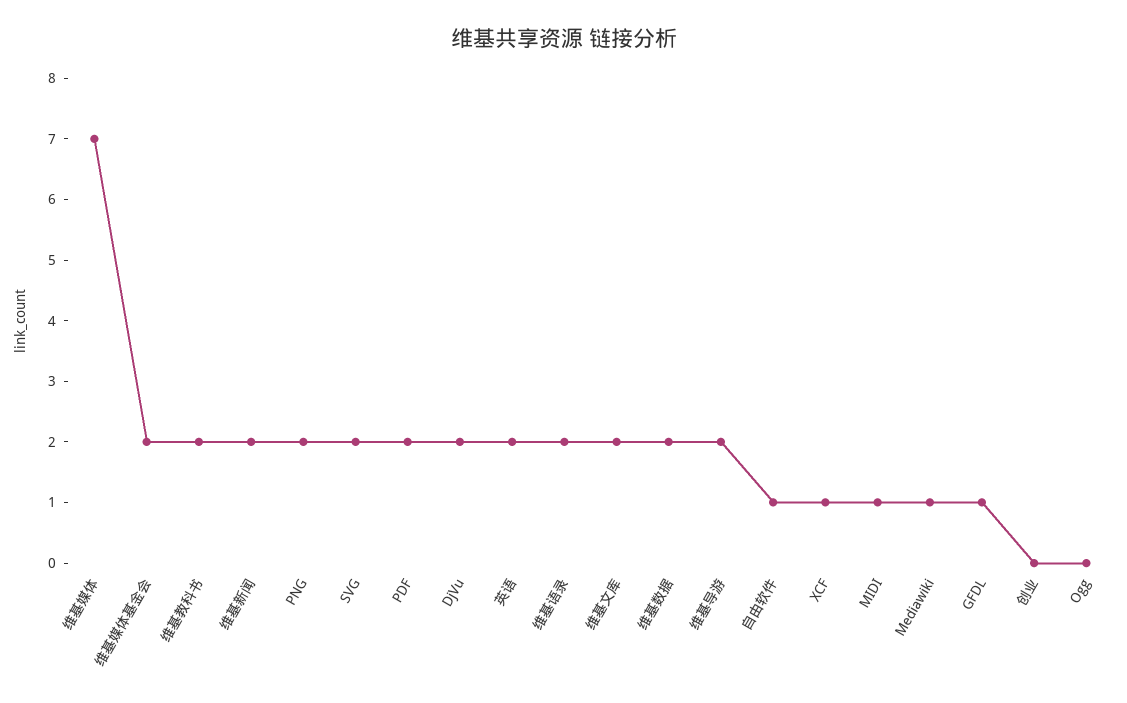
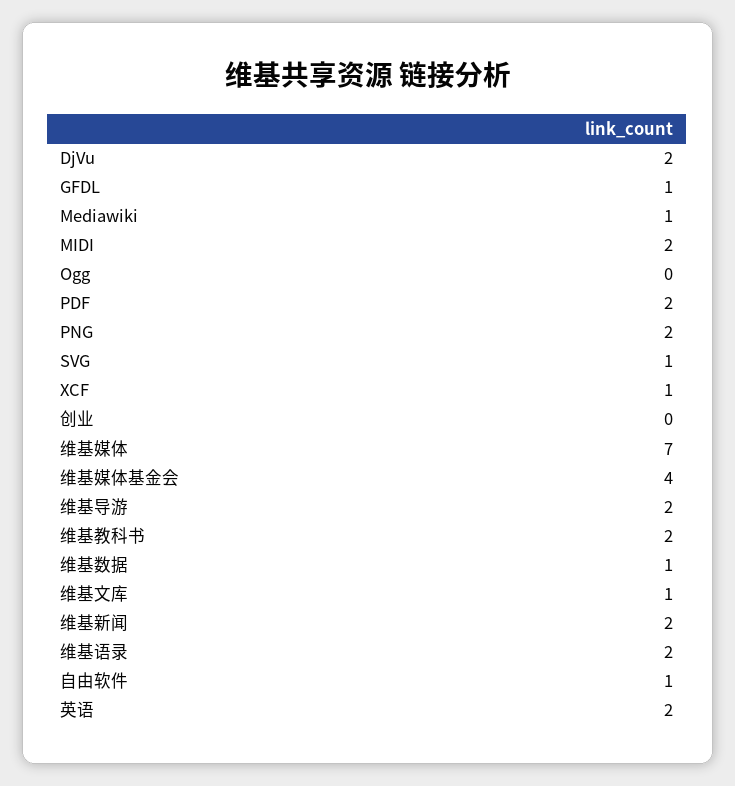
维基媒体基金会: 2 -> 4
SVG: 2 -> 1
维基文库: 2 -> 1
维基数据: 2 -> 1
MIDI: 1 -> 2

